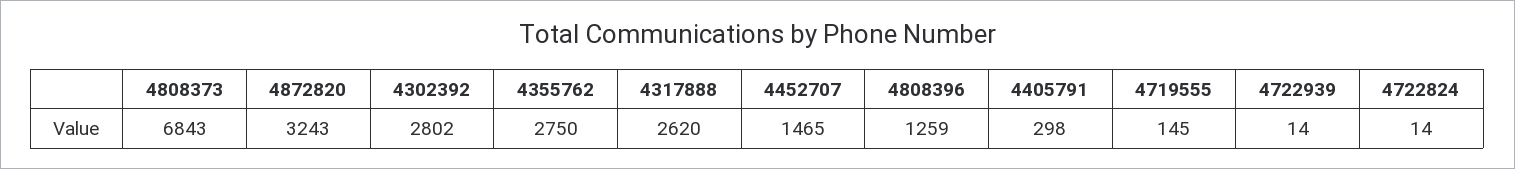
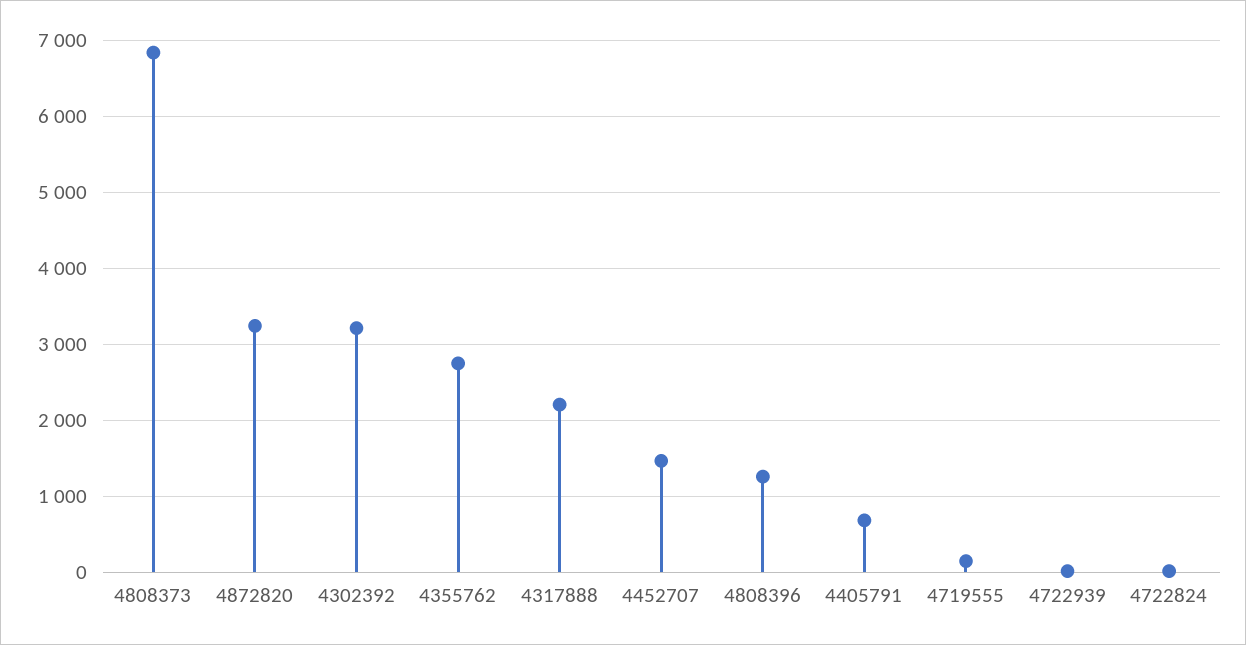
4302392: 2802 -> 3200
4317888: 2620 -> 2200
4405791: 298 -> 700

